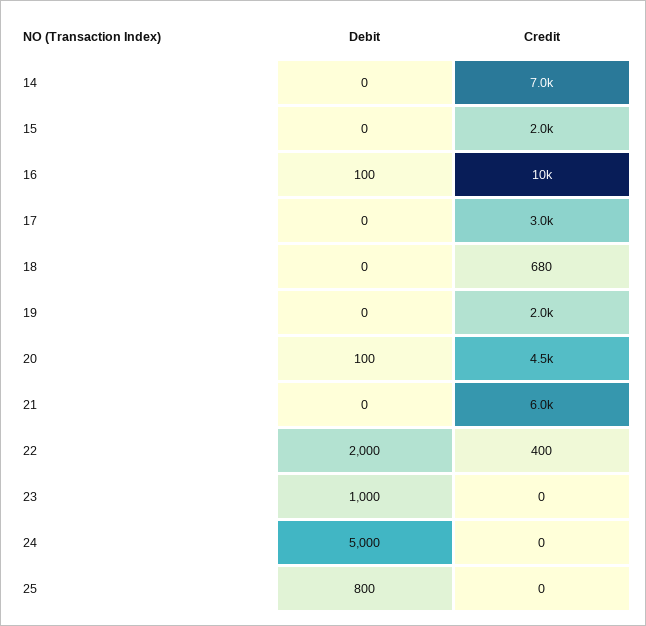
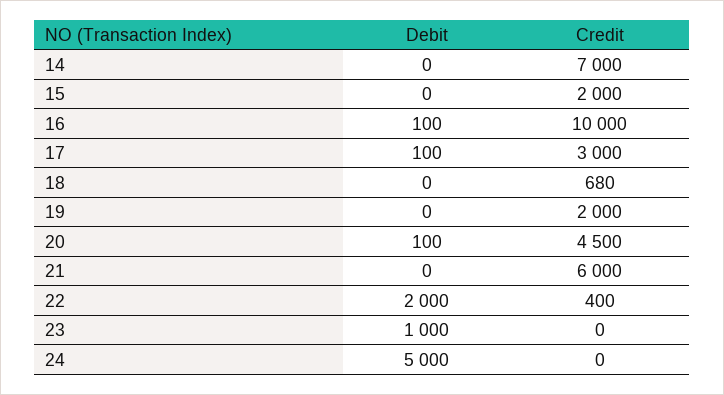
Debit, 17: 0 -> 100
Debit, 25: 800 -> none
Credit, 25: 0 -> none

